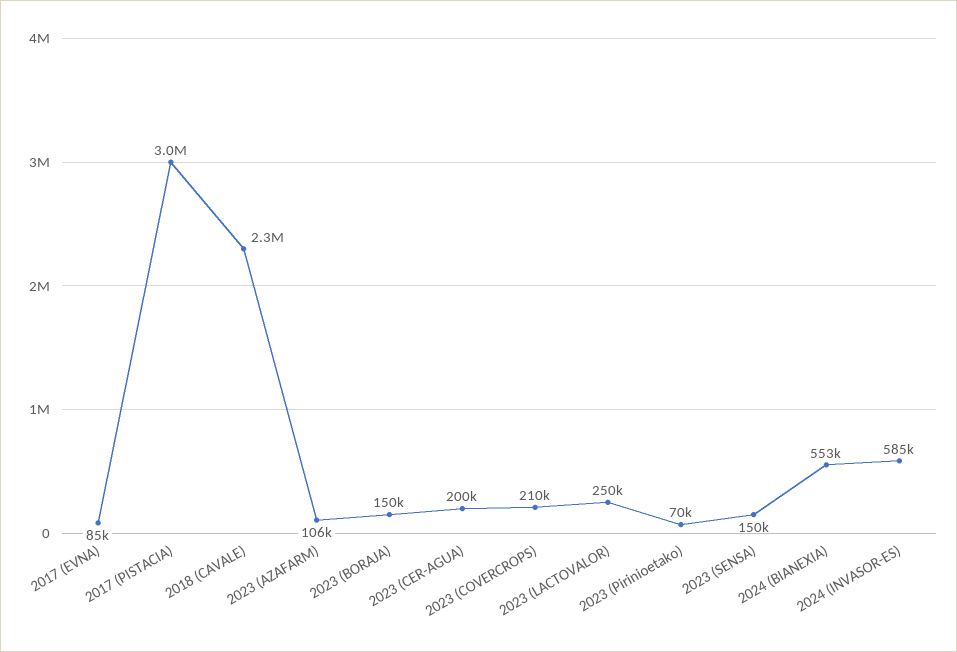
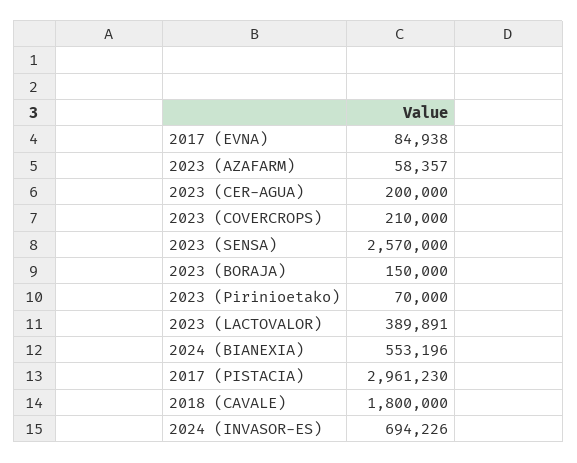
2018 (CAVALE): 2300000 -> 1800000
2023 (AZAFARM): 106000 -> 58357
2023 (LACTOVALOR): 250000 -> 389891
2023 (SENSA): 150000 -> 2570000
2024 (INVASOR-ES): 585000 -> 694226

